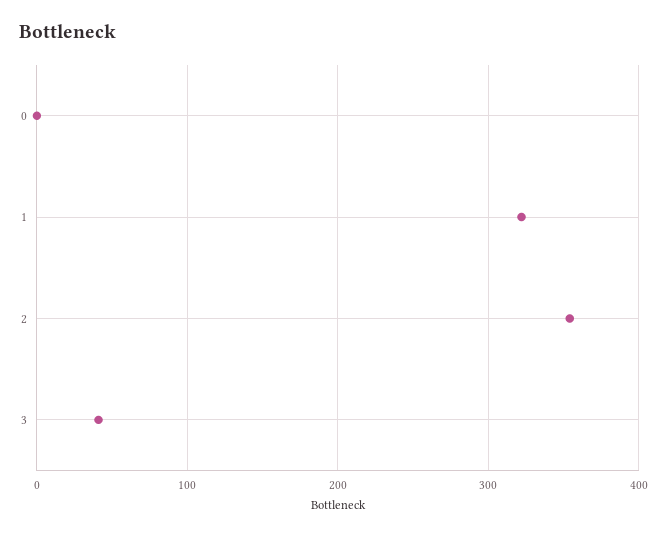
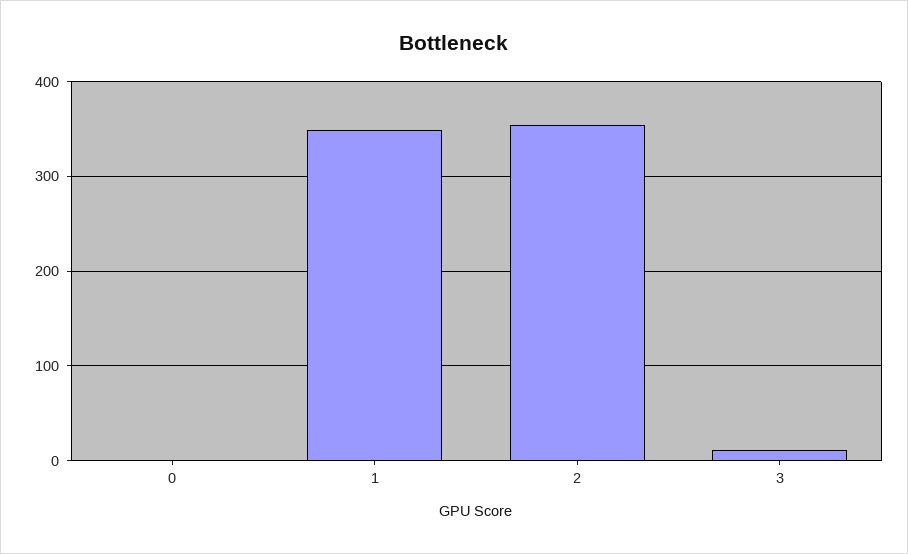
1: 320 -> 350
3: 40 -> 10

